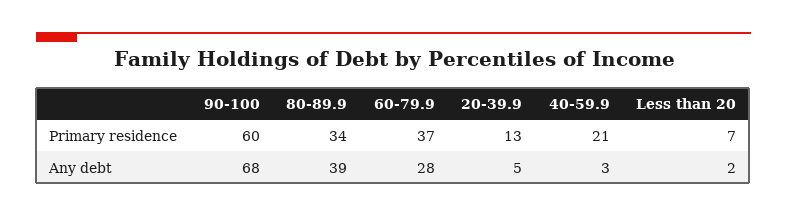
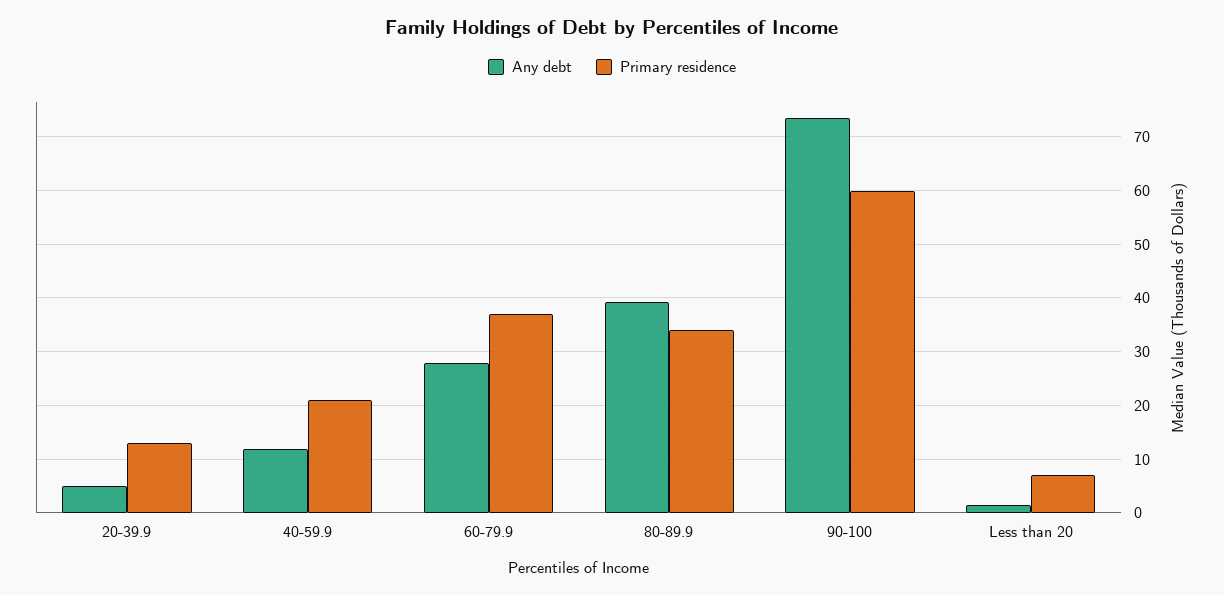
Any debt, 90-100: 68 -> 74
Any debt, 40-59.9: 3 -> 12

